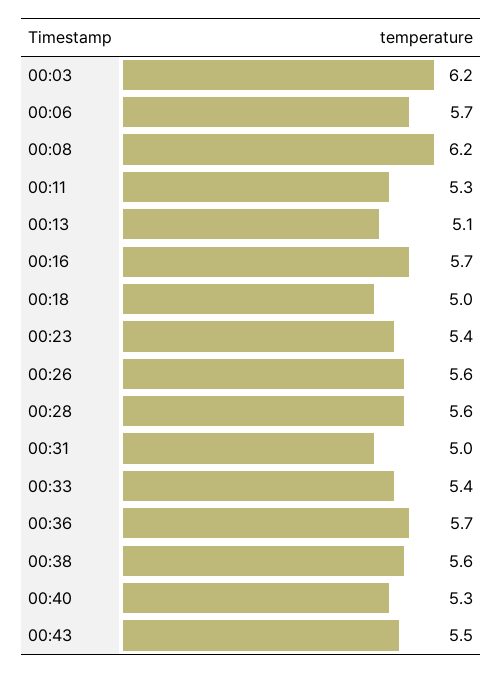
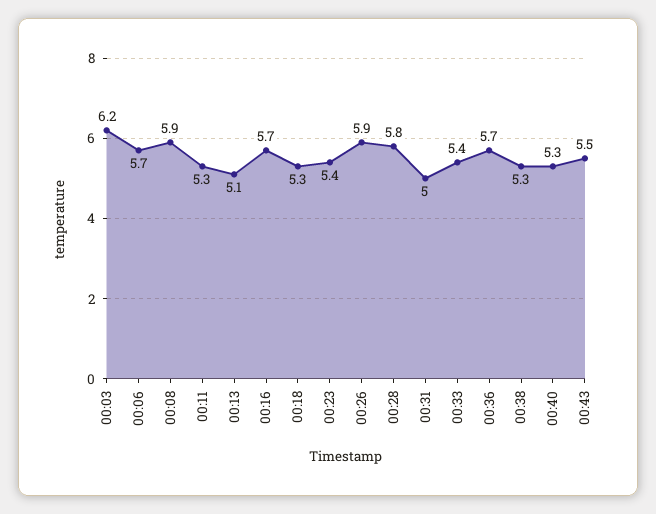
00:08: 6.2 -> 5.9
00:18: 5 -> 5.3
00:26: 5.6 -> 5.9
00:28: 5.6 -> 5.8
00:38: 5.6 -> 5.3

